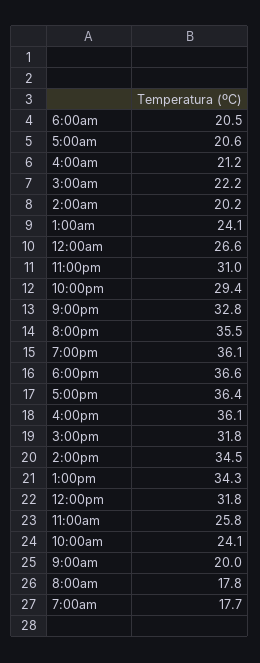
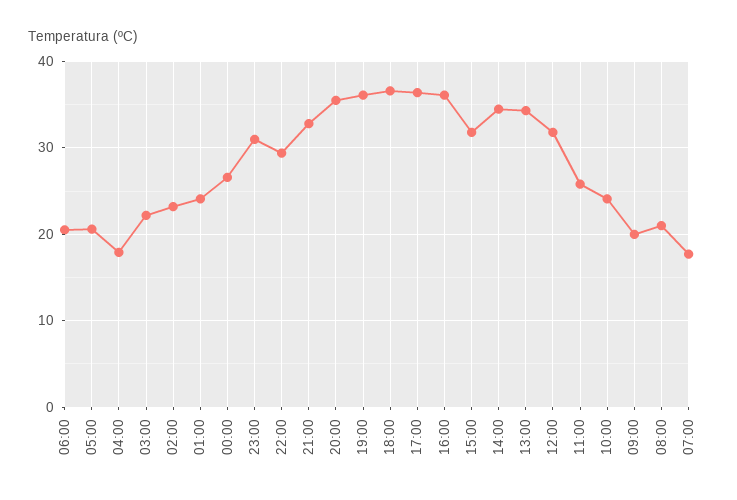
4:00am: 21.2 -> 18
2:00am: 20.2 -> 23
8:00am: 17.8 -> 21

